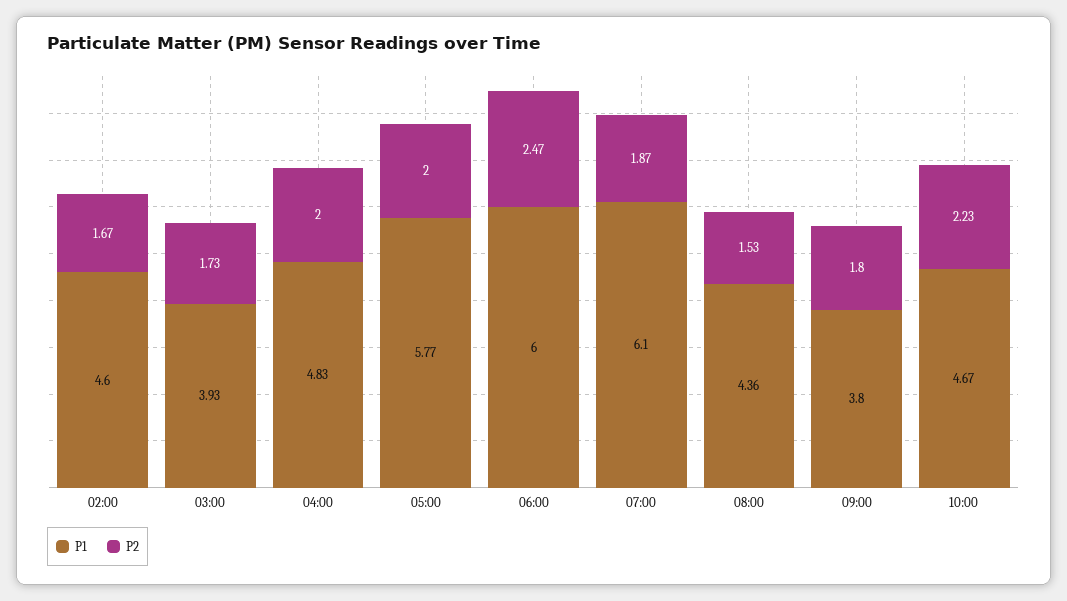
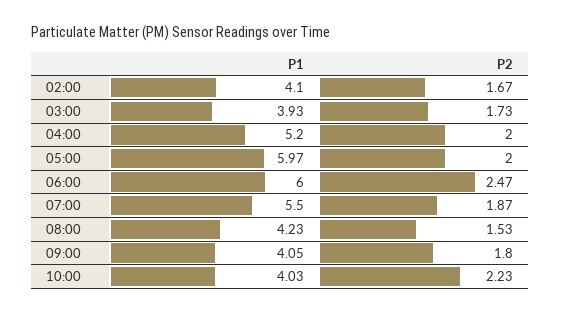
P1, 02:00: 4.6 -> 4.1
P1, 04:00: 4.83 -> 5.2
P1, 05:00: 5.77 -> 5.97
P1, 07:00: 6.1 -> 5.5
P1, 08:00: 4.36 -> 4.23
P1, 09:00: 3.8 -> 4.05
P1, 10:00: 4.67 -> 4.03

